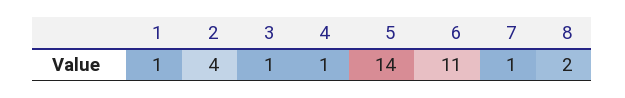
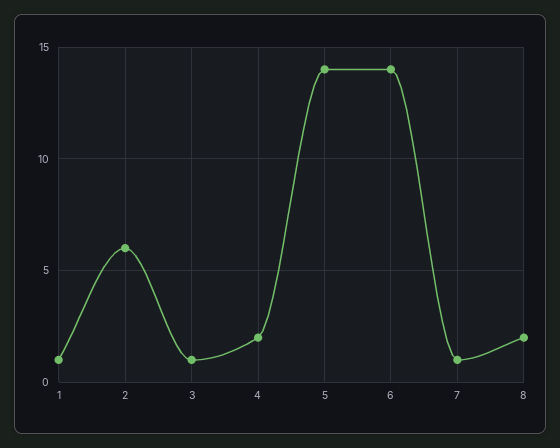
2: 4 -> 6
4: 1 -> 2
6: 11 -> 14

